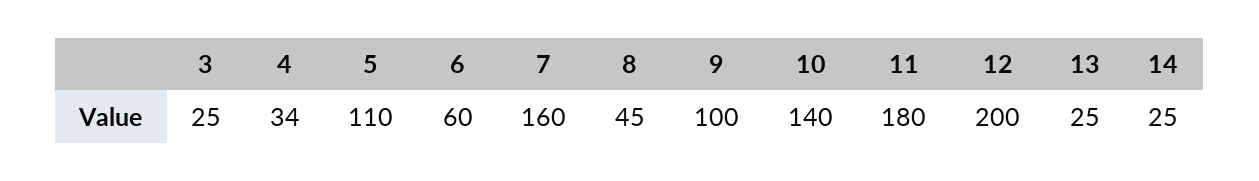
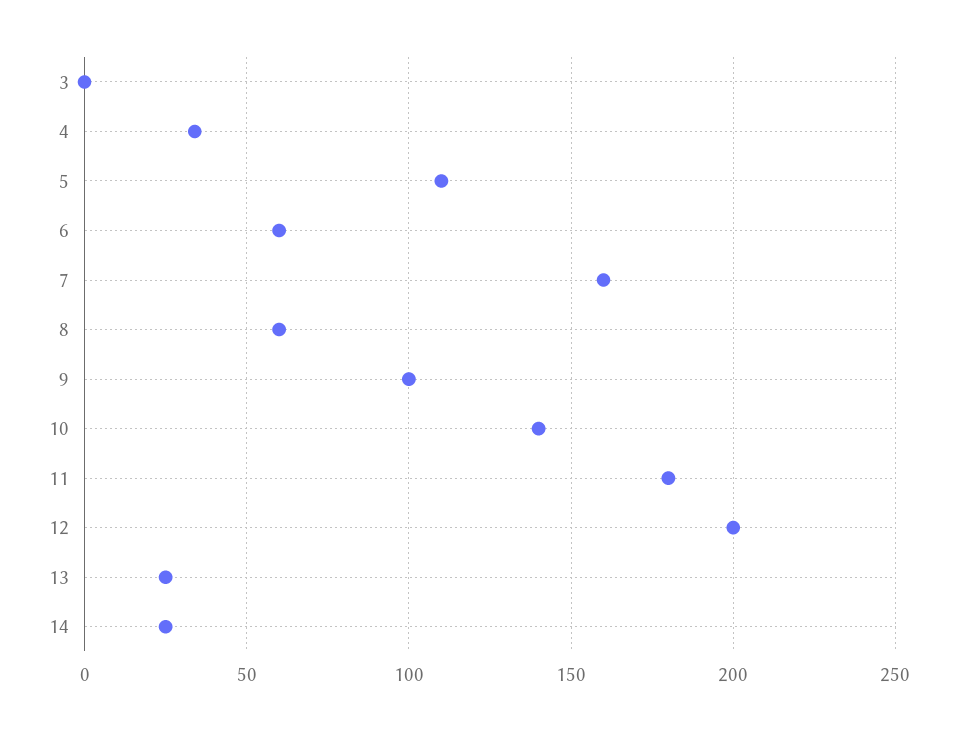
3: 25 -> 0
8: 45 -> 60

